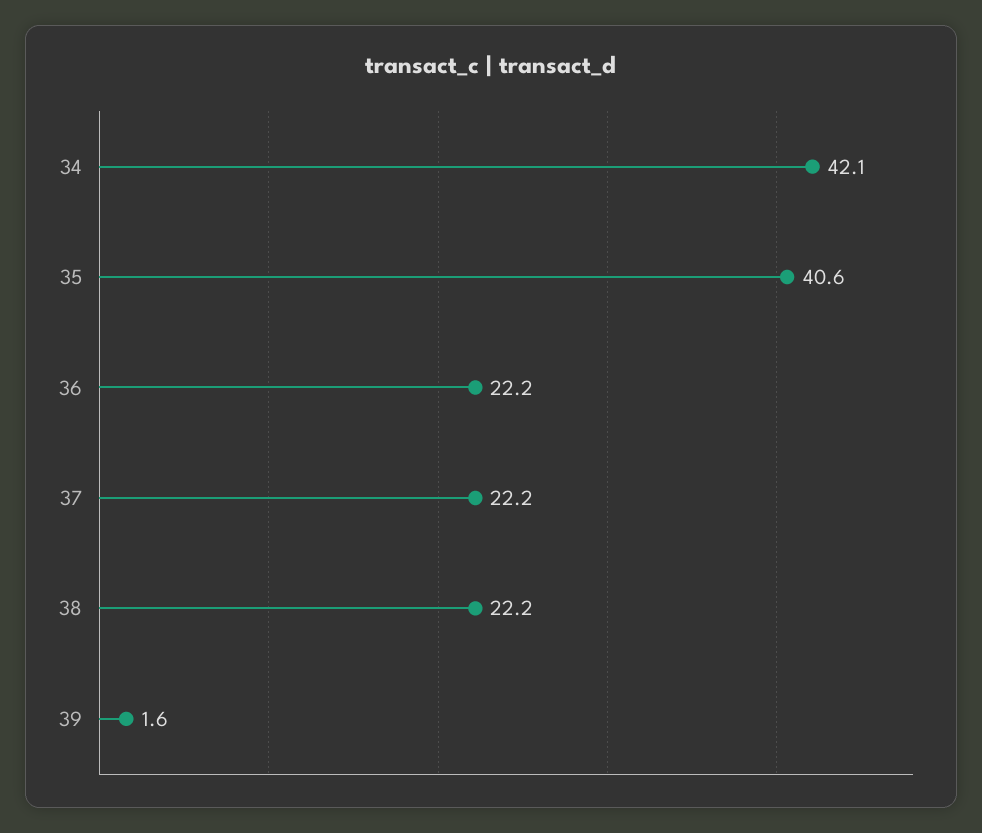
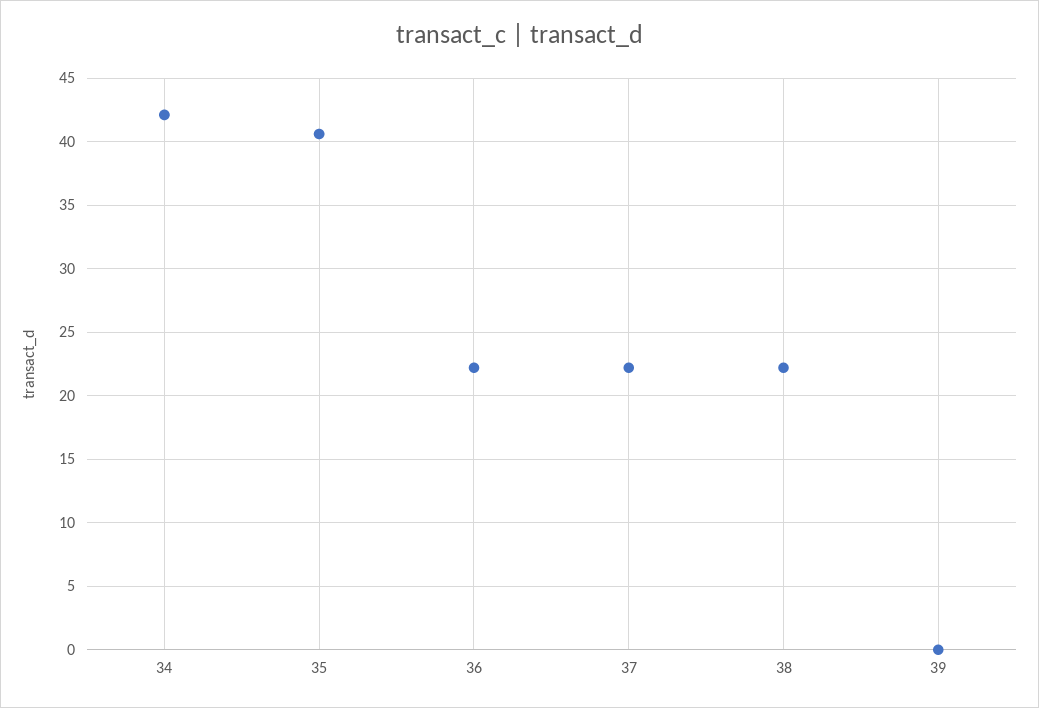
39: 1.6 -> 0

